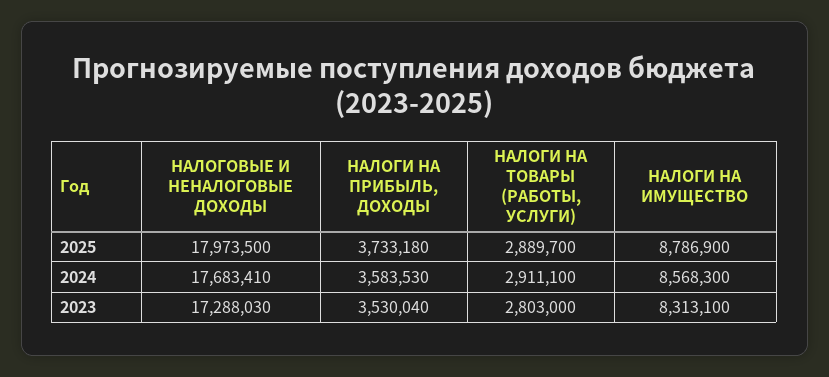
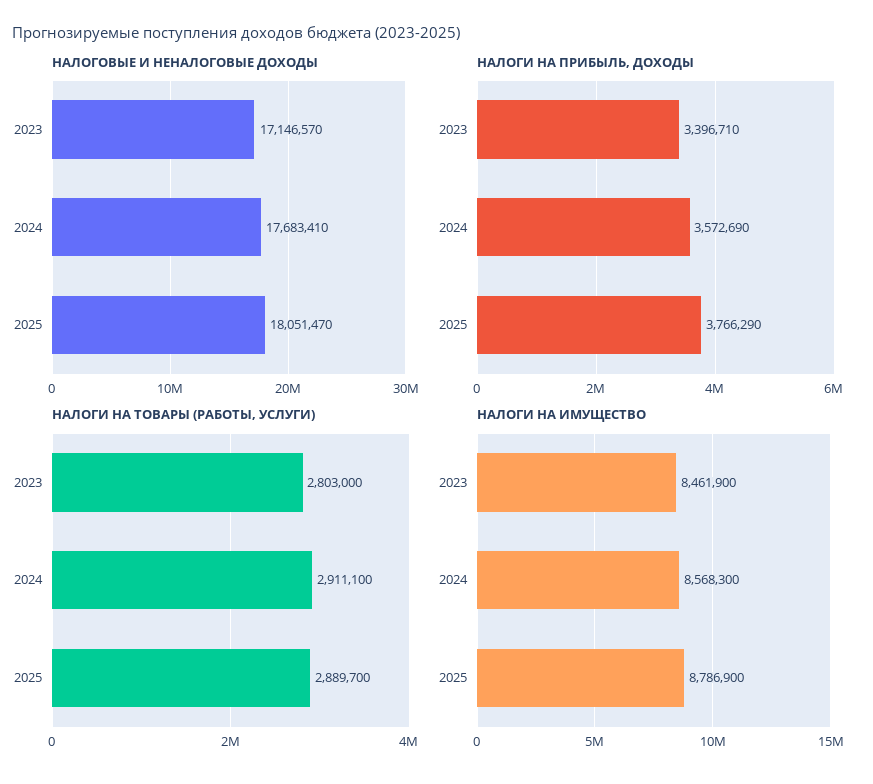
НАЛОГОВЫЕ И НЕНАЛОГОВЫЕ ДОХОДЫ, 2025: 17973500 -> 18051470
НАЛОГИ НА ПРИБЫЛЬ, ДОХОДЫ, 2025: 3733180 -> 3766290
НАЛОГИ НА ПРИБЫЛЬ, ДОХОДЫ, 2024: 3583530 -> 3572690
НАЛОГОВЫЕ И НЕНАЛОГОВЫЕ ДОХОДЫ, 2023: 17288030 -> 17146570
НАЛОГИ НА ПРИБЫЛЬ, ДОХОДЫ, 2023: 3530040 -> 3396710
НАЛОГИ НА ИМУЩЕСТВО, 2023: 8313100 -> 8461900

